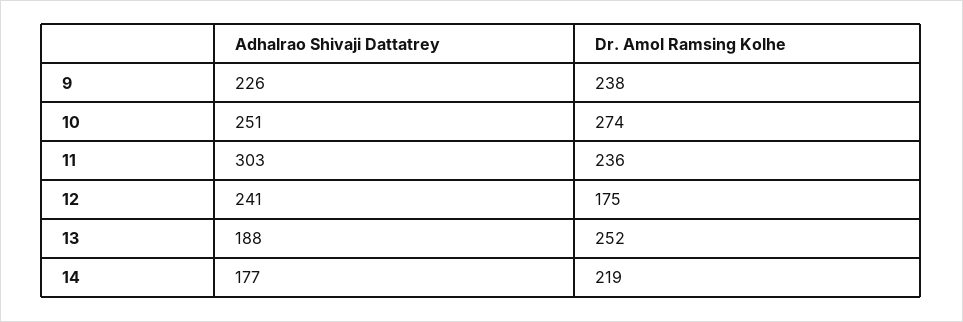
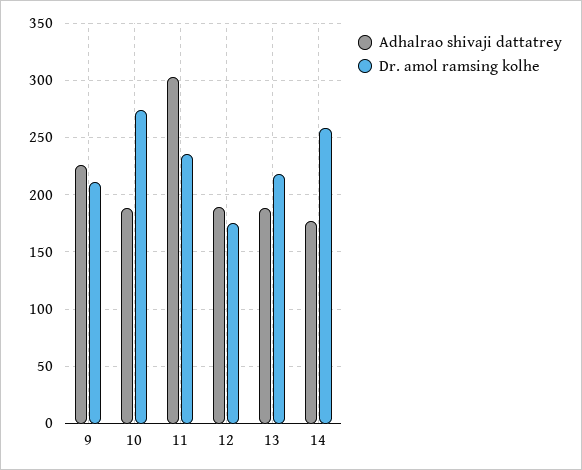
Dr. Amol Ramsing Kolhe, 9: 238 -> 210
Adhalrao Shivaji Dattatrey, 10: 251 -> 190
Adhalrao Shivaji Dattatrey, 12: 241 -> 190
Dr. Amol Ramsing Kolhe, 13: 252 -> 220
Dr. Amol Ramsing Kolhe, 14: 219 -> 260

